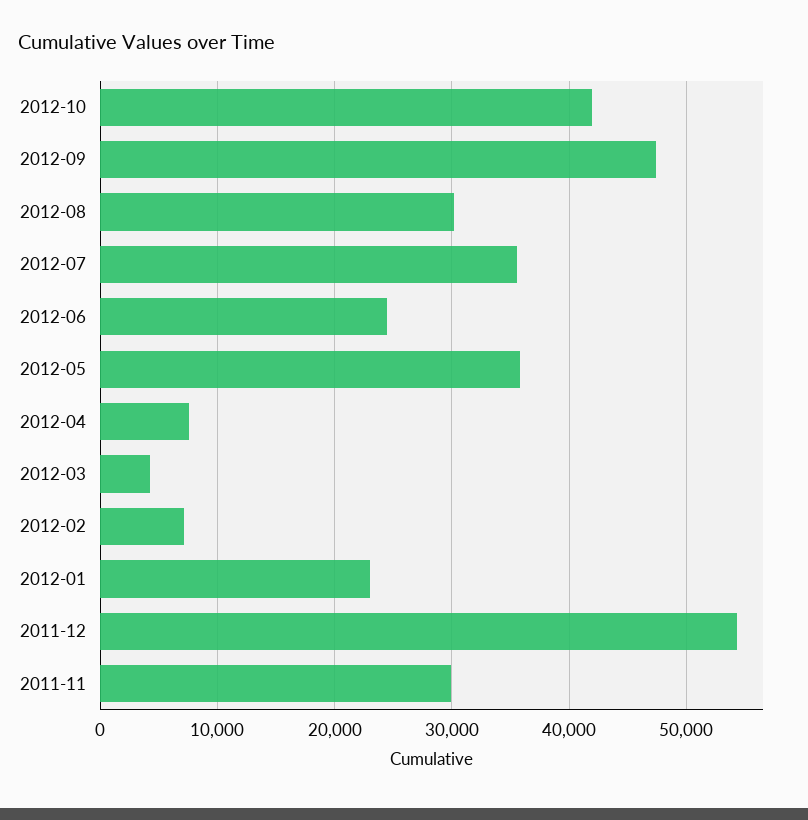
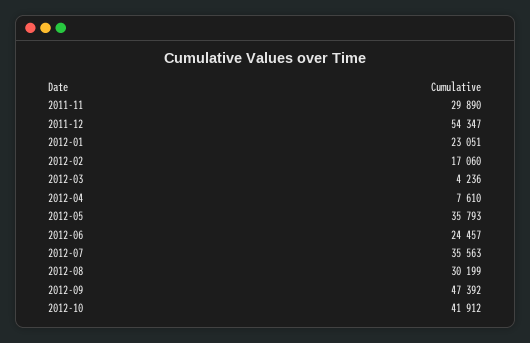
2012-02: 7000 -> 17060

